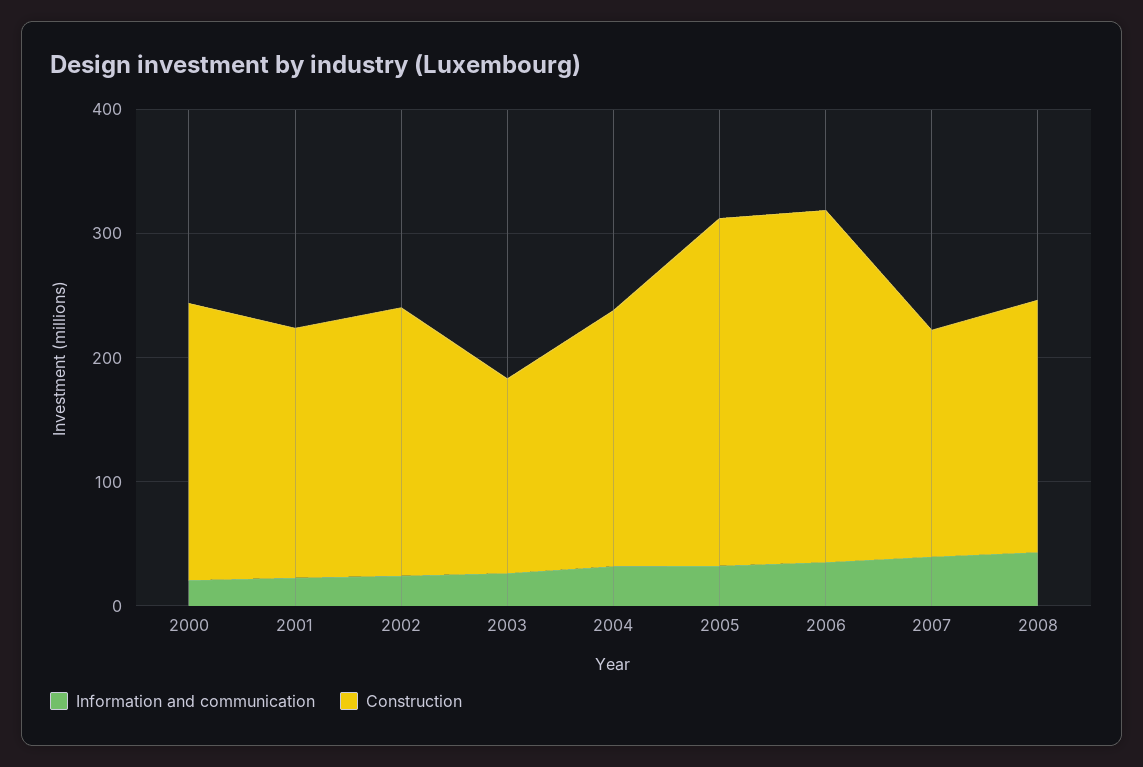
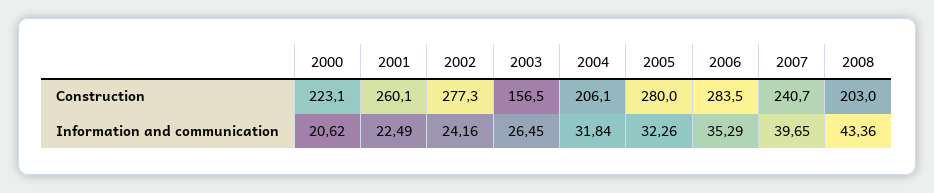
Construction, 2001: 200 -> 260.1
Construction, 2002: 220 -> 277.3
Construction, 2007: 180 -> 240.7

